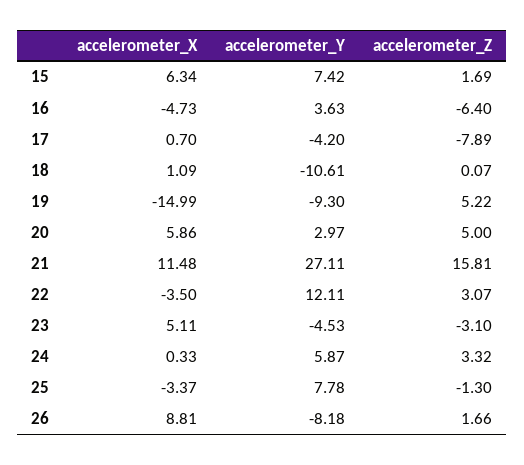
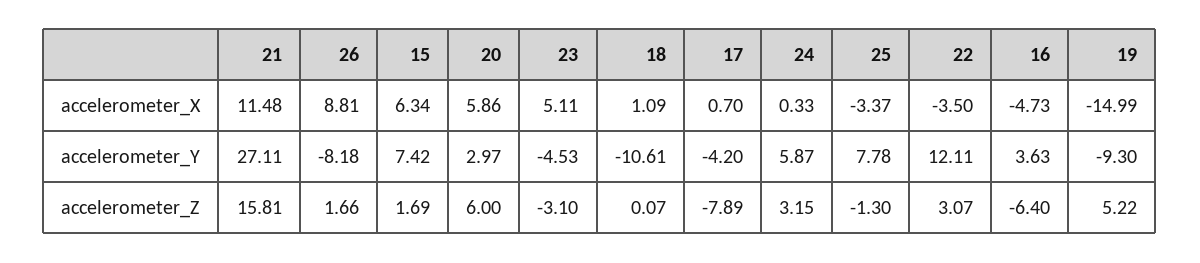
accelerometer_Z, 20: 5 -> 6
accelerometer_Z, 24: 3.32 -> 3.15

